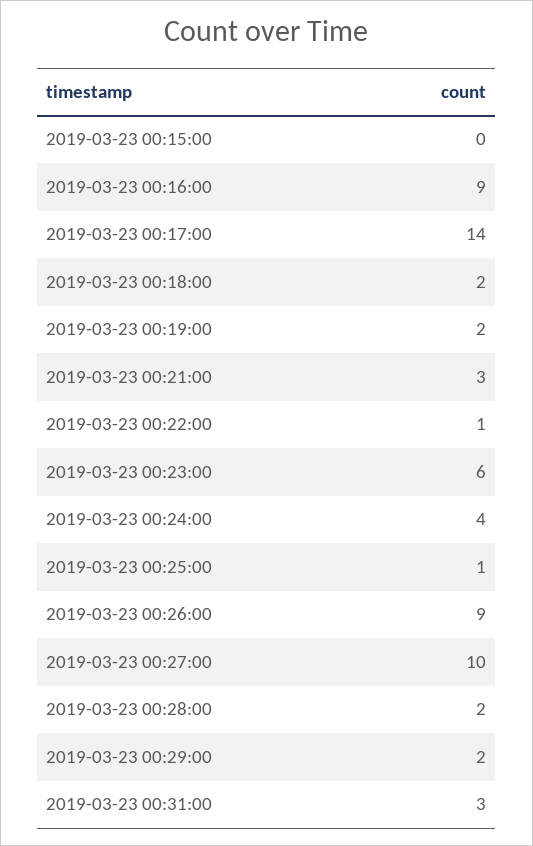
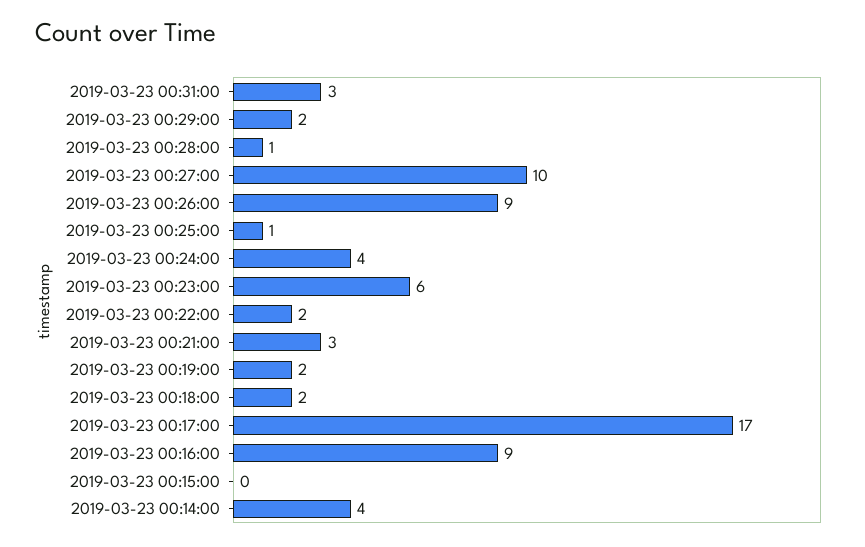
2019-03-23 00:17:00: 14 -> 17
2019-03-23 00:22:00: 1 -> 2
2019-03-23 00:28:00: 2 -> 1
2019-03-23 00:14:00: none -> 4

